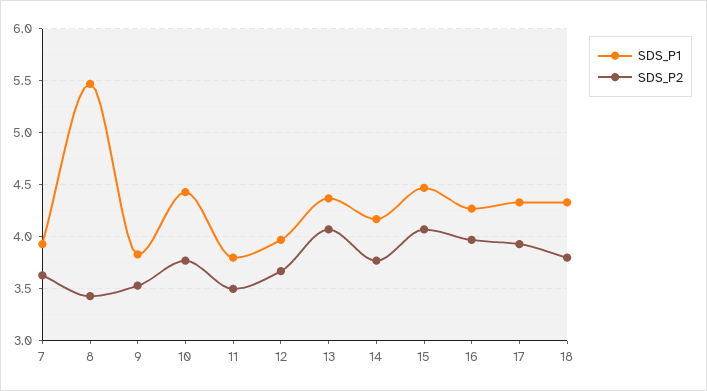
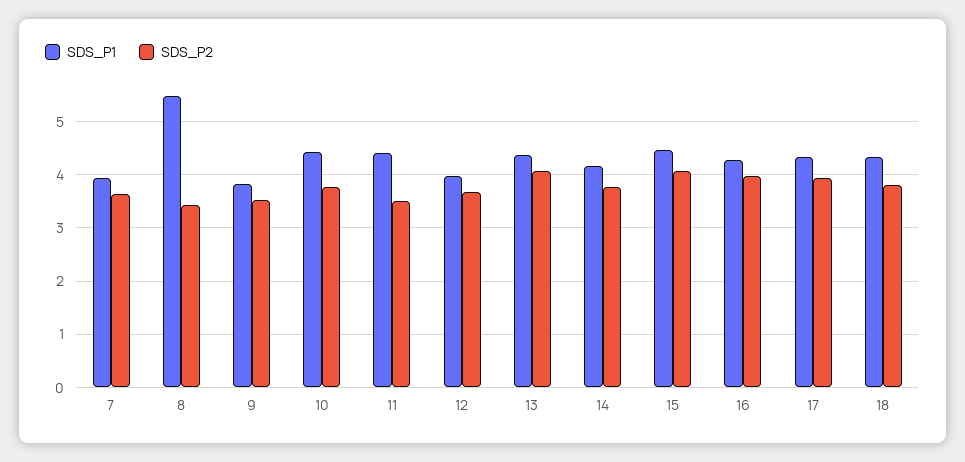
SDS_P1, 11: 3.8 -> 4.4

